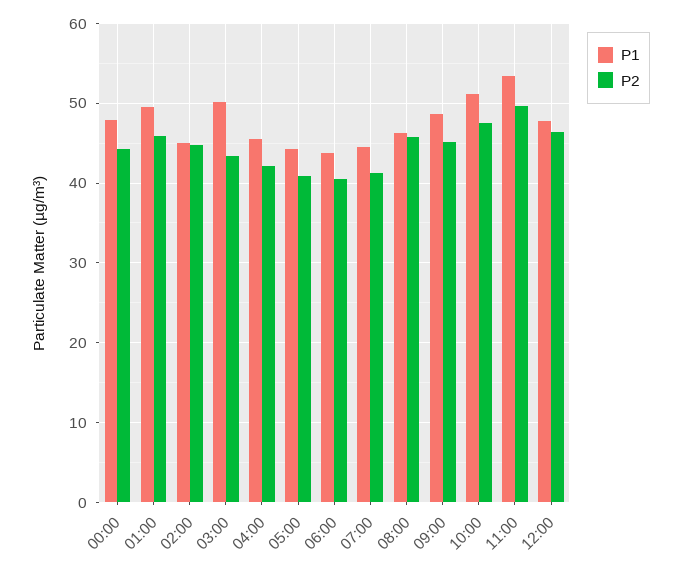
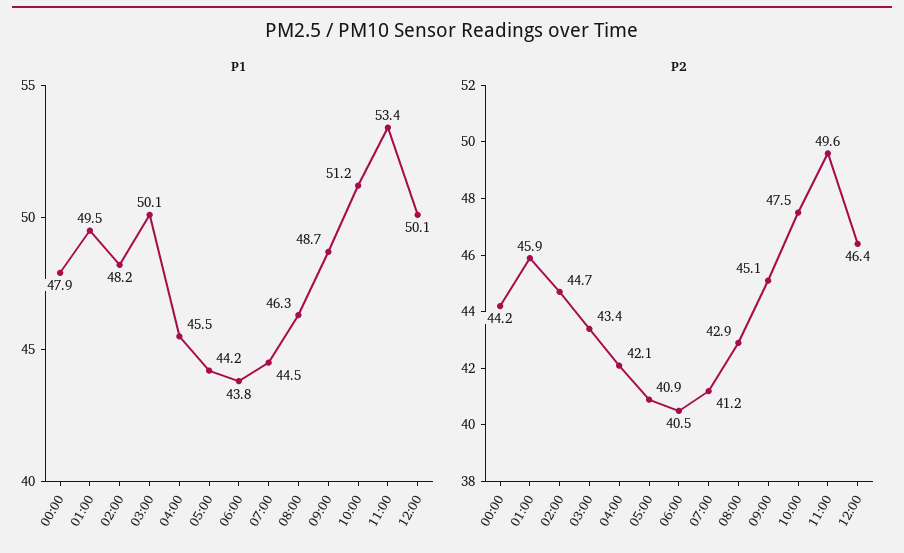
P1, 02:00: 45 -> 48.2
P2, 08:00: 46 -> 42.9
P1, 12:00: 48 -> 50.1

